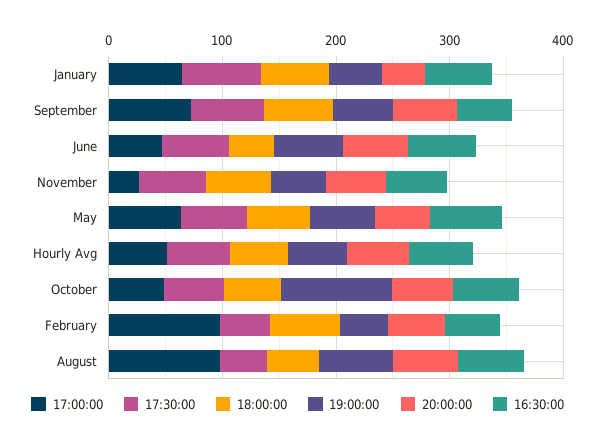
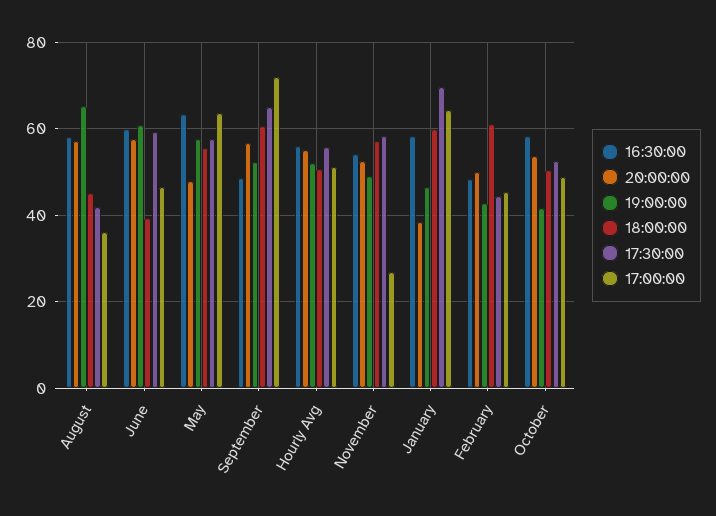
19:00:00, October: 100 -> 42
17:00:00, February: 100 -> 46
17:00:00, August: 100 -> 36

